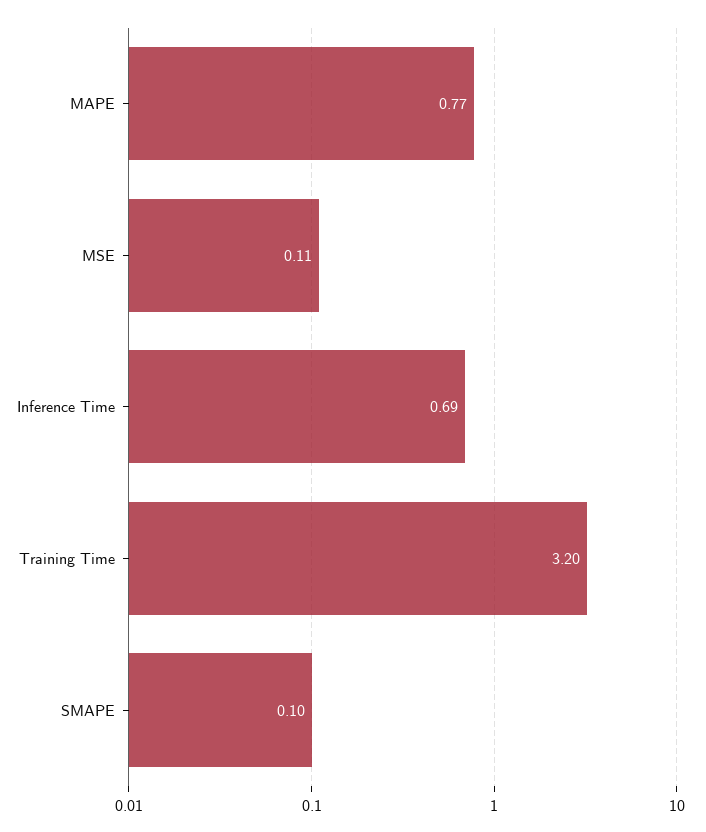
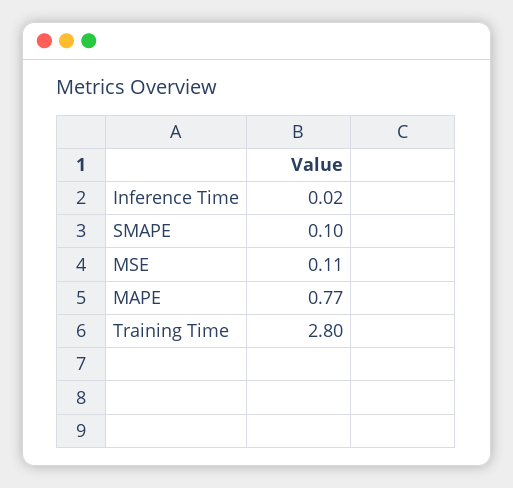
Inference Time: 0.69 -> 0.02
Training Time: 3.2 -> 2.8

